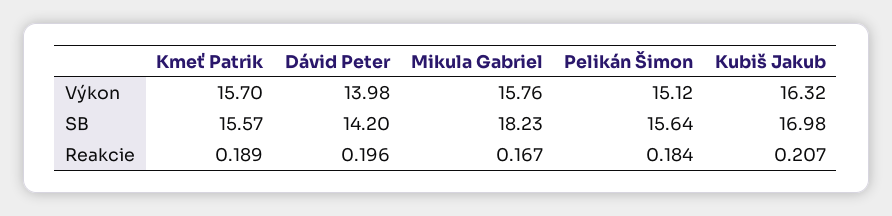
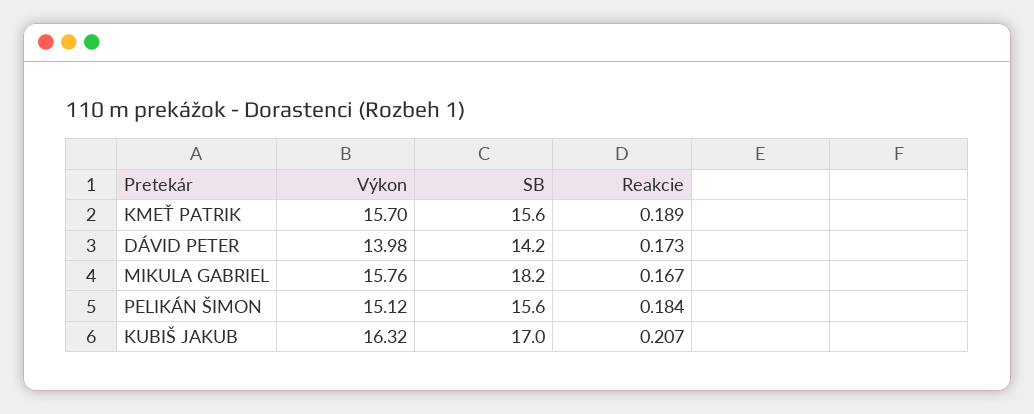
Dávid Peter, Reakcie: 0.196 -> 0.173

